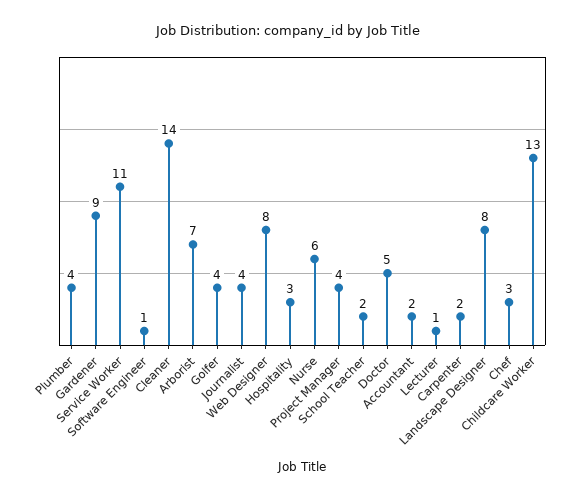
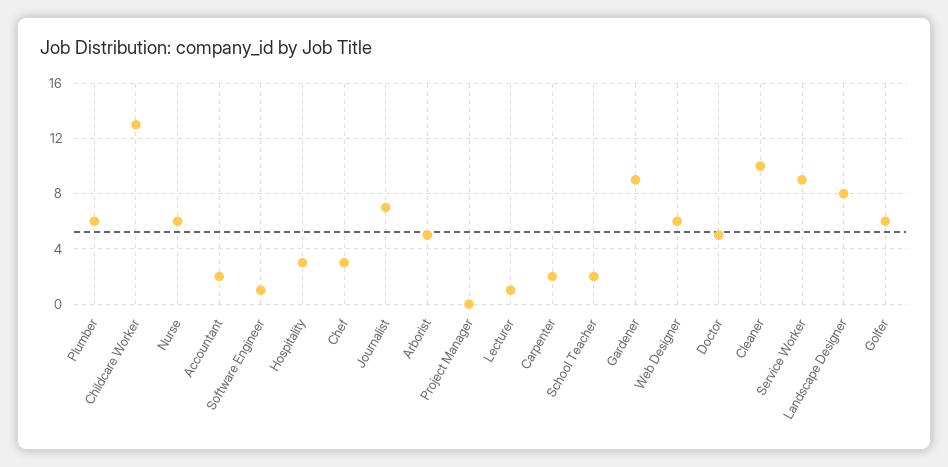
Plumber: 4 -> 6
Service Worker: 11 -> 9
Cleaner: 14 -> 10
Arborist: 7 -> 5
Golfer: 4 -> 6
Journalist: 4 -> 7
Web Designer: 8 -> 6
Project Manager: 4 -> 0

